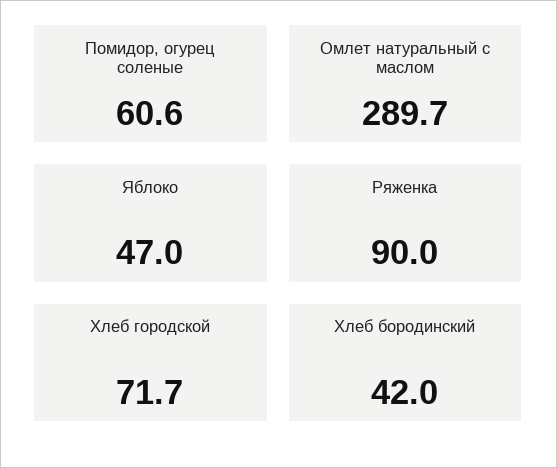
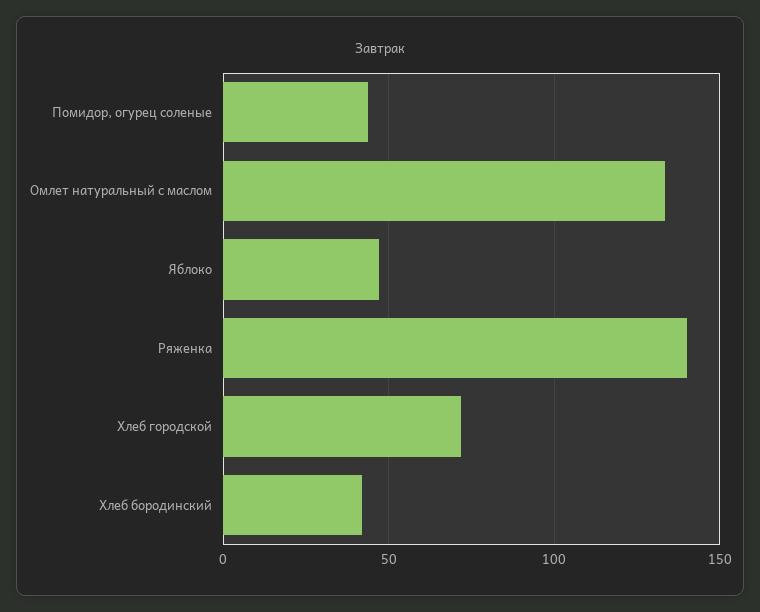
Помидор, огурец соленые: 60.6 -> 45
Омлет натуральный с маслом: 289.7 -> 135
Ряженка: 90 -> 140

